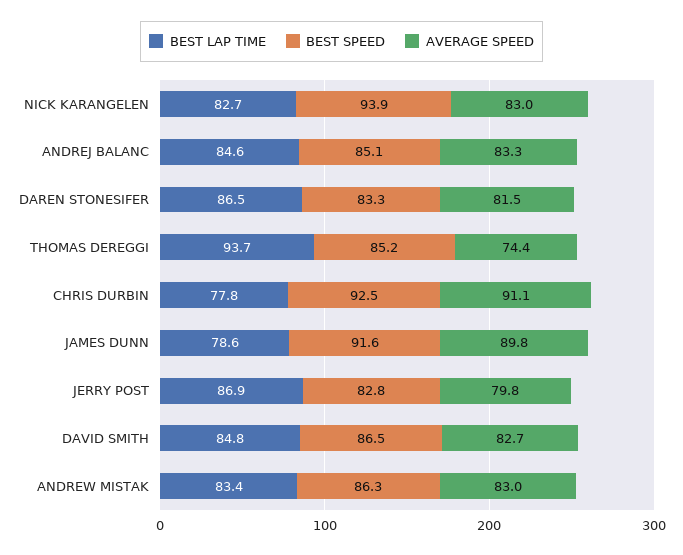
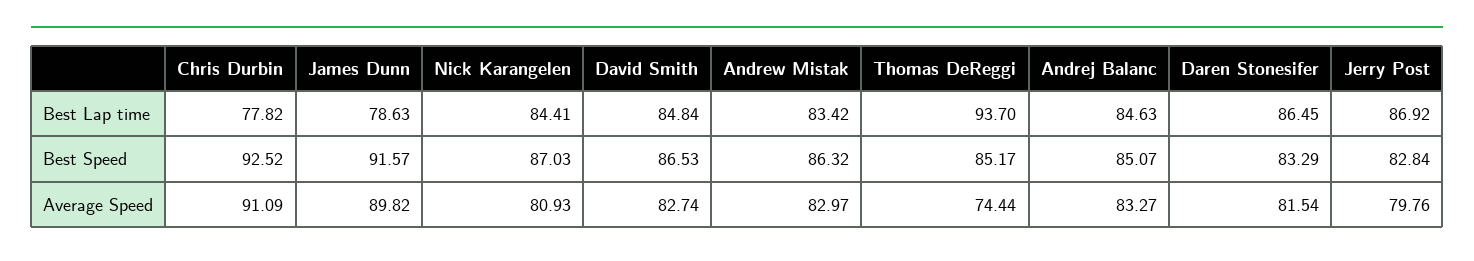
BEST LAP TIME, NICK KARANGELEN: 82.7 -> 84.41
BEST SPEED, NICK KARANGELEN: 93.9 -> 87.03
AVERAGE SPEED, NICK KARANGELEN: 83 -> 80.93

